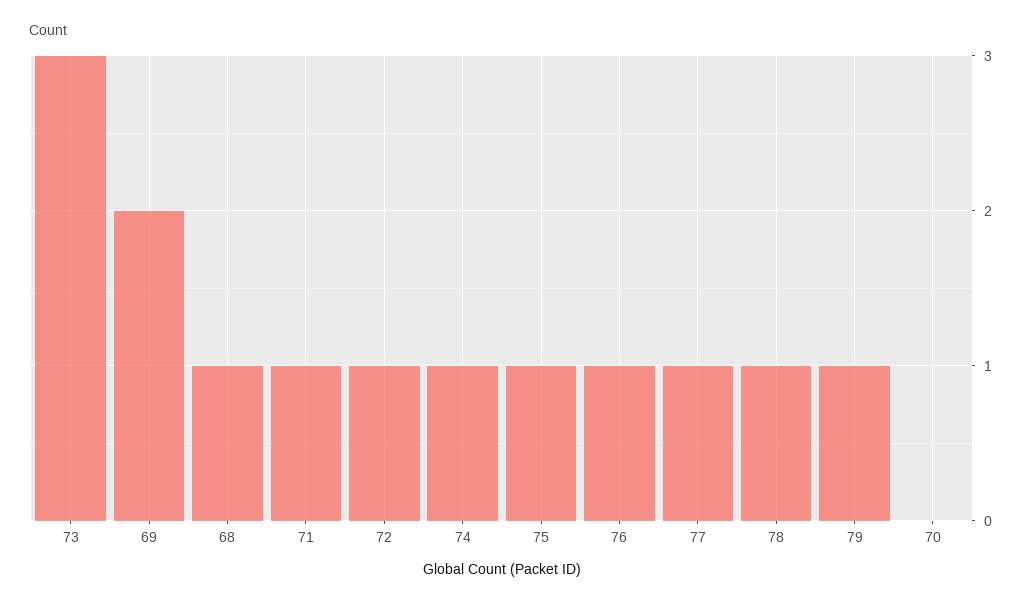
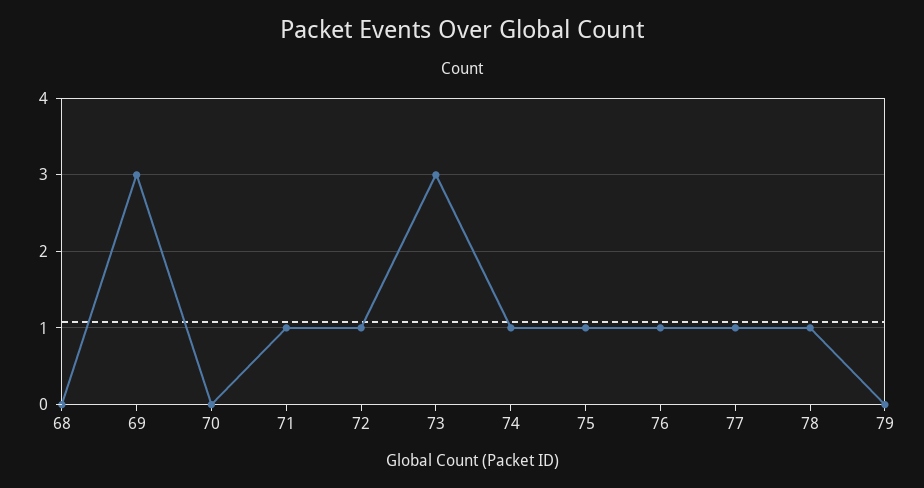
69: 2 -> 3
68: 1 -> 0
79: 1 -> 0

